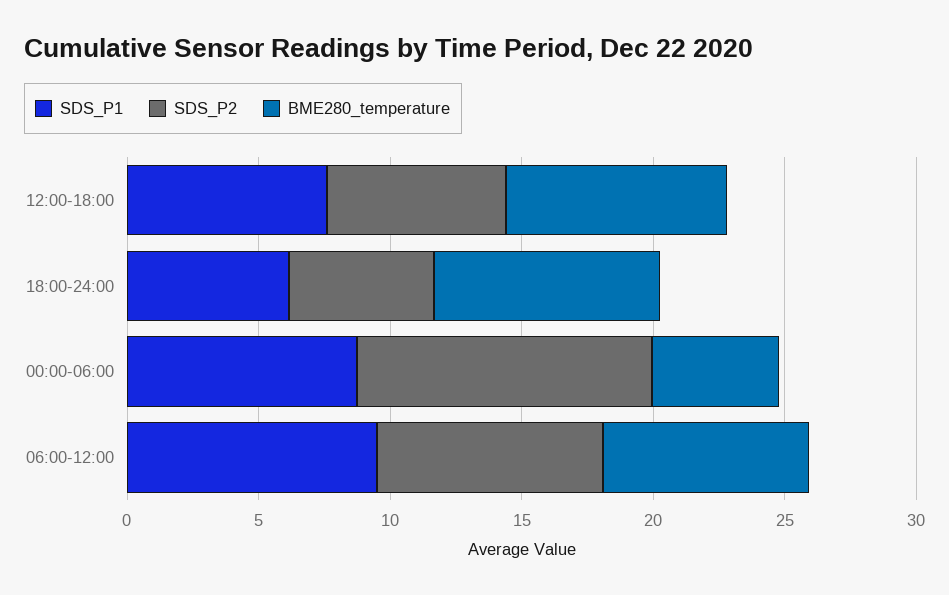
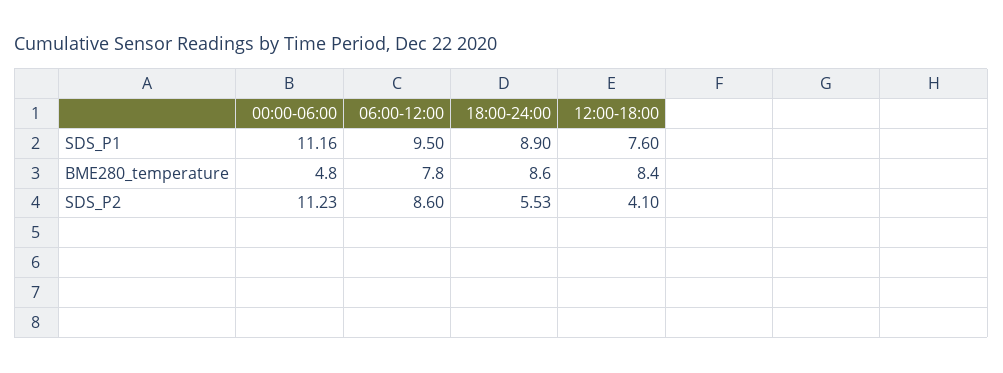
SDS_P2, 12:00-18:00: 7 -> 4.1
SDS_P1, 18:00-24:00: 6 -> 8.9
SDS_P1, 00:00-06:00: 9 -> 11.16

